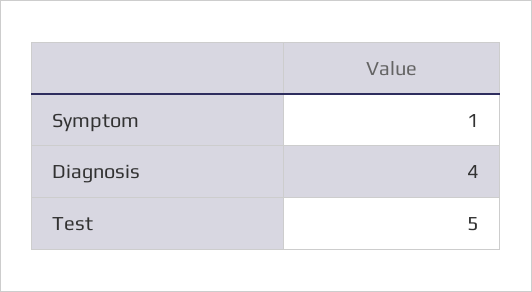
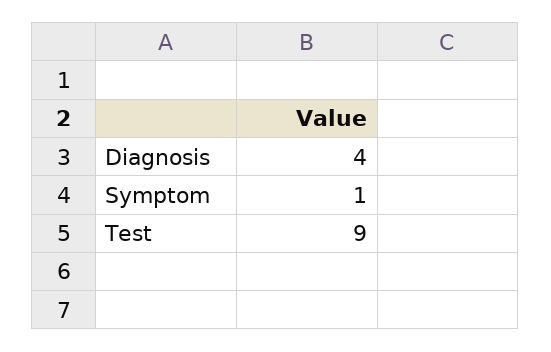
Test: 5 -> 9

